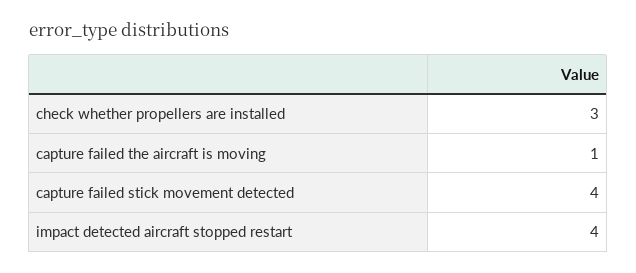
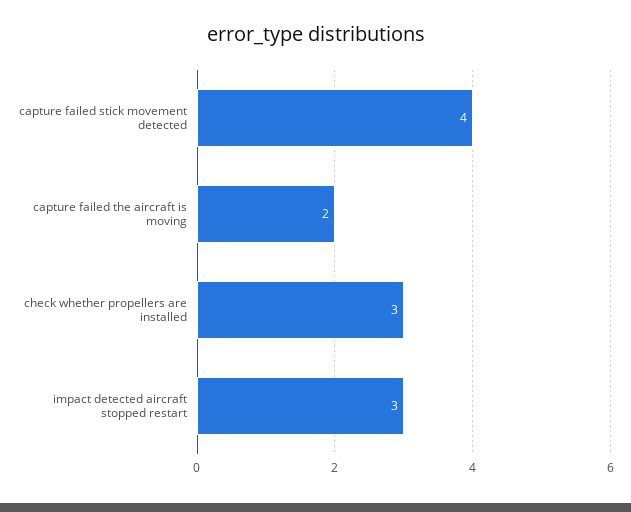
capture failed the aircraft is moving: 1 -> 2
impact detected aircraft stopped restart: 4 -> 3

